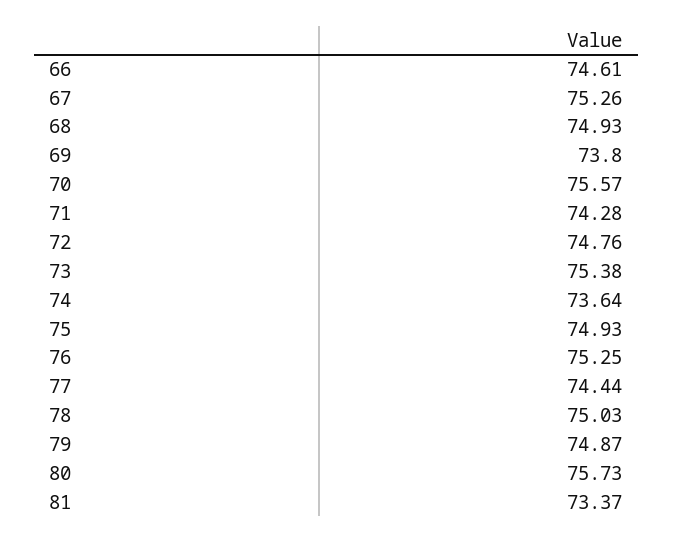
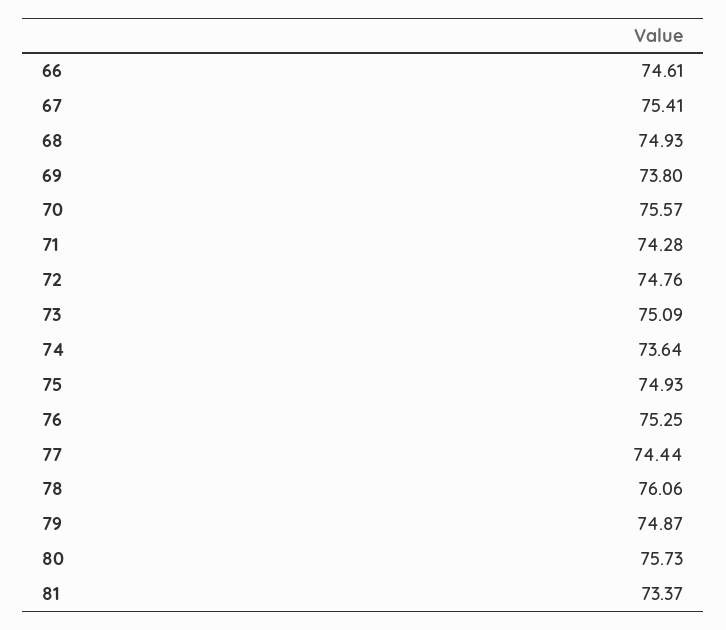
67: 75.26 -> 75.41
73: 75.38 -> 75.09
78: 75.03 -> 76.06

